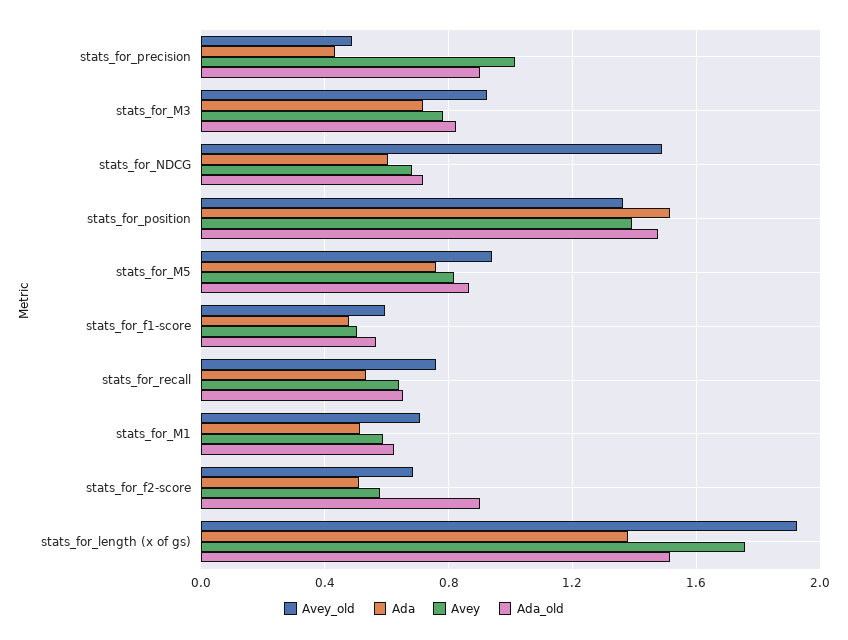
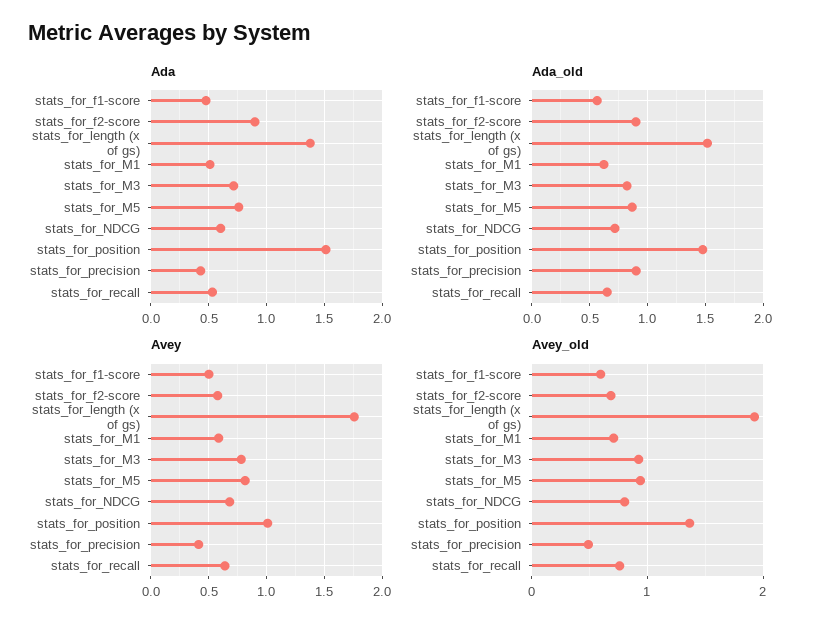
Avey, stats_for_precision: 1 -> 0.4
Avey_old, stats_for_NDCG: 1.5 -> 0.8
Avey, stats_for_position: 1.4 -> 1
Ada, stats_for_f2-score: 0.5 -> 0.9

